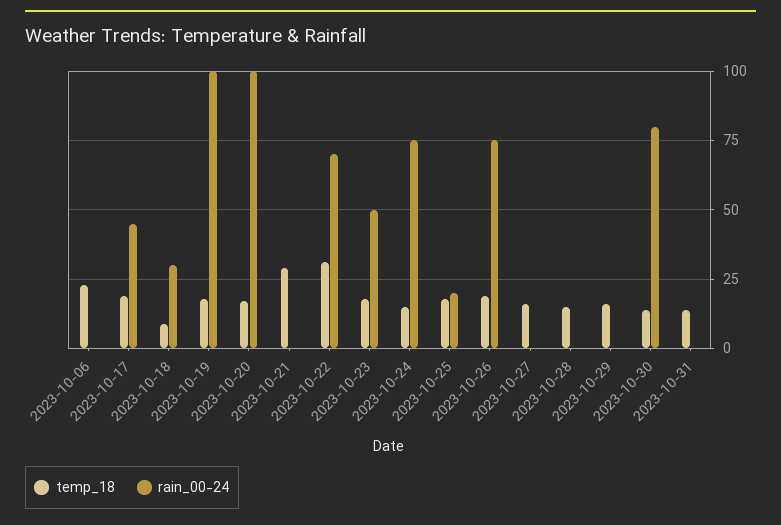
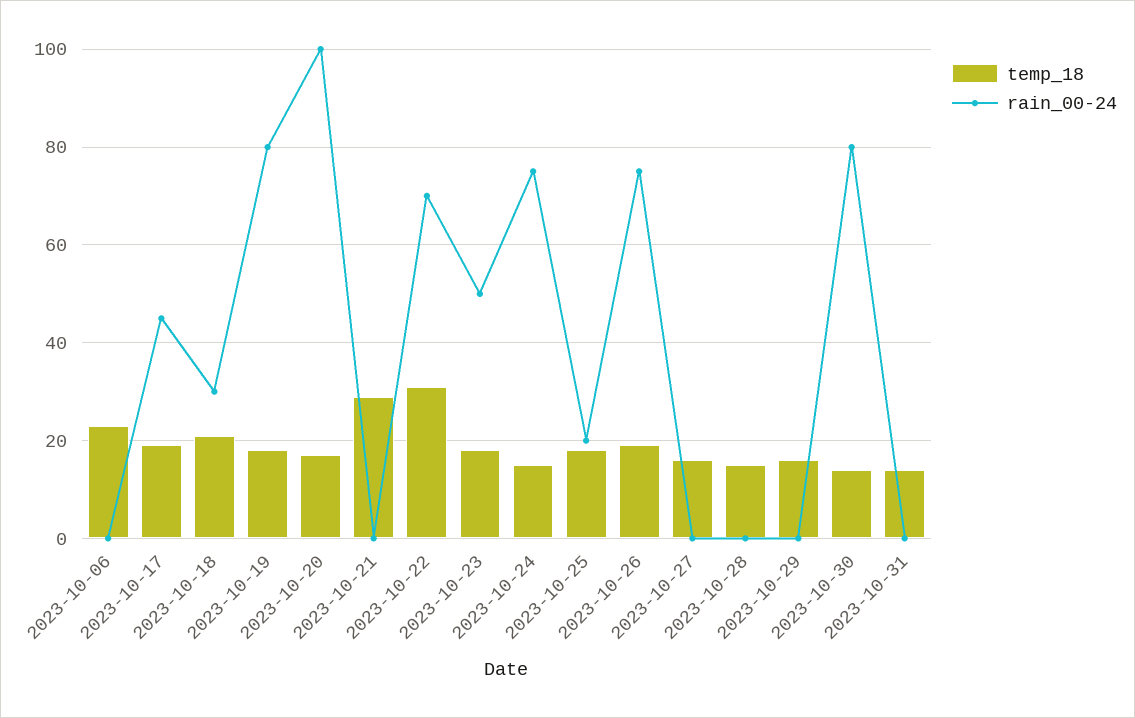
temp_18, 2023-10-18: 10 -> 20
rain_00-24, 2023-10-19: 100 -> 80

